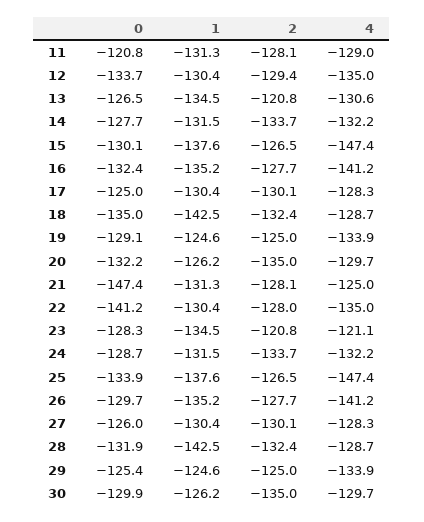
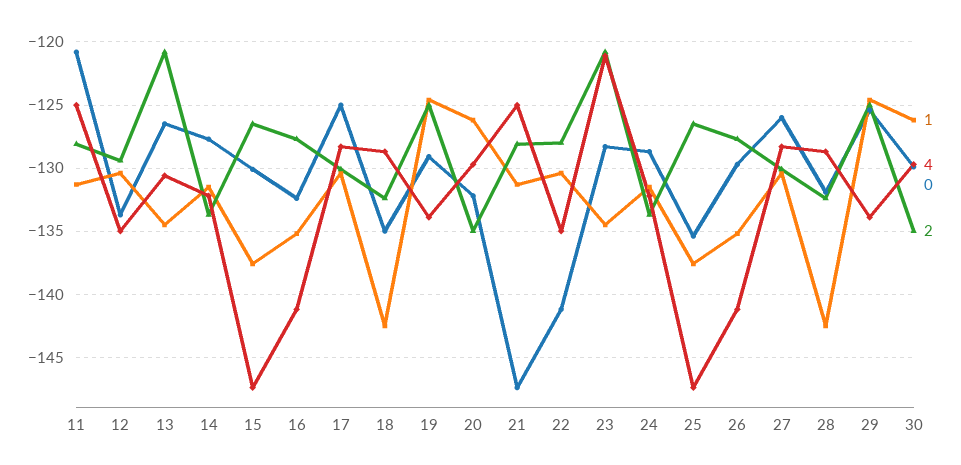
4, 11: -129 -> -125
0, 25: -133.9 -> -135.5

